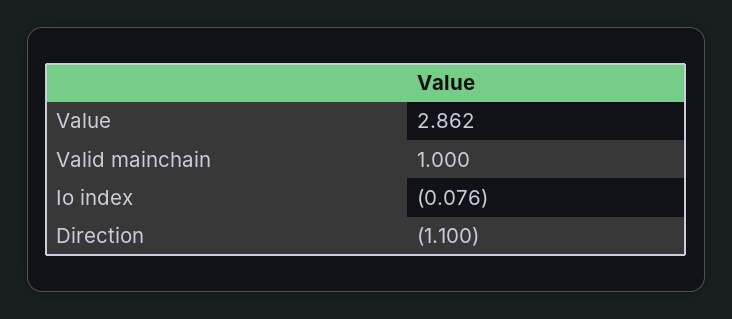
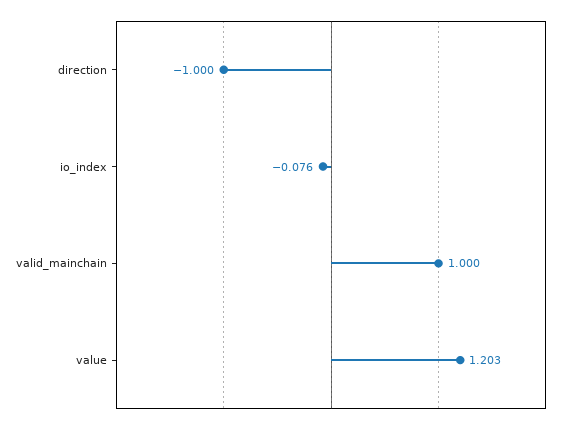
Value: 2.862 -> 1.203
Direction: -1.1 -> -1

